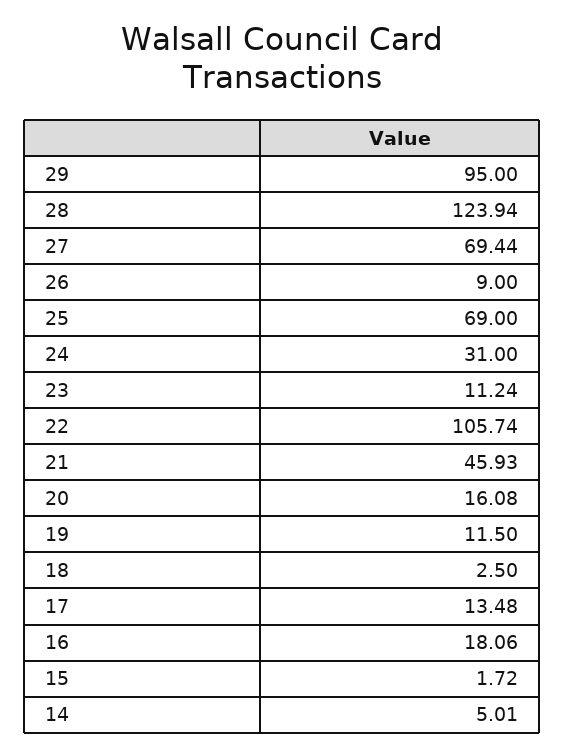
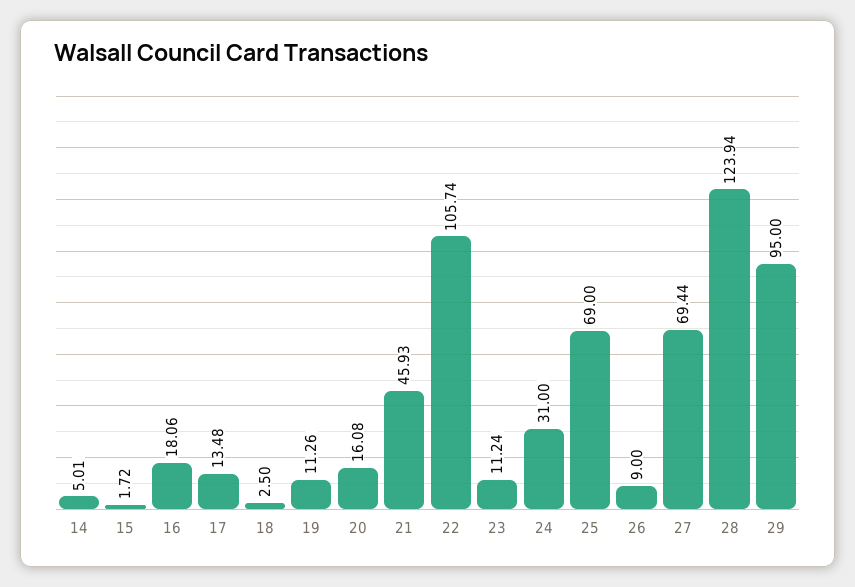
19: 11.5 -> 11.26

